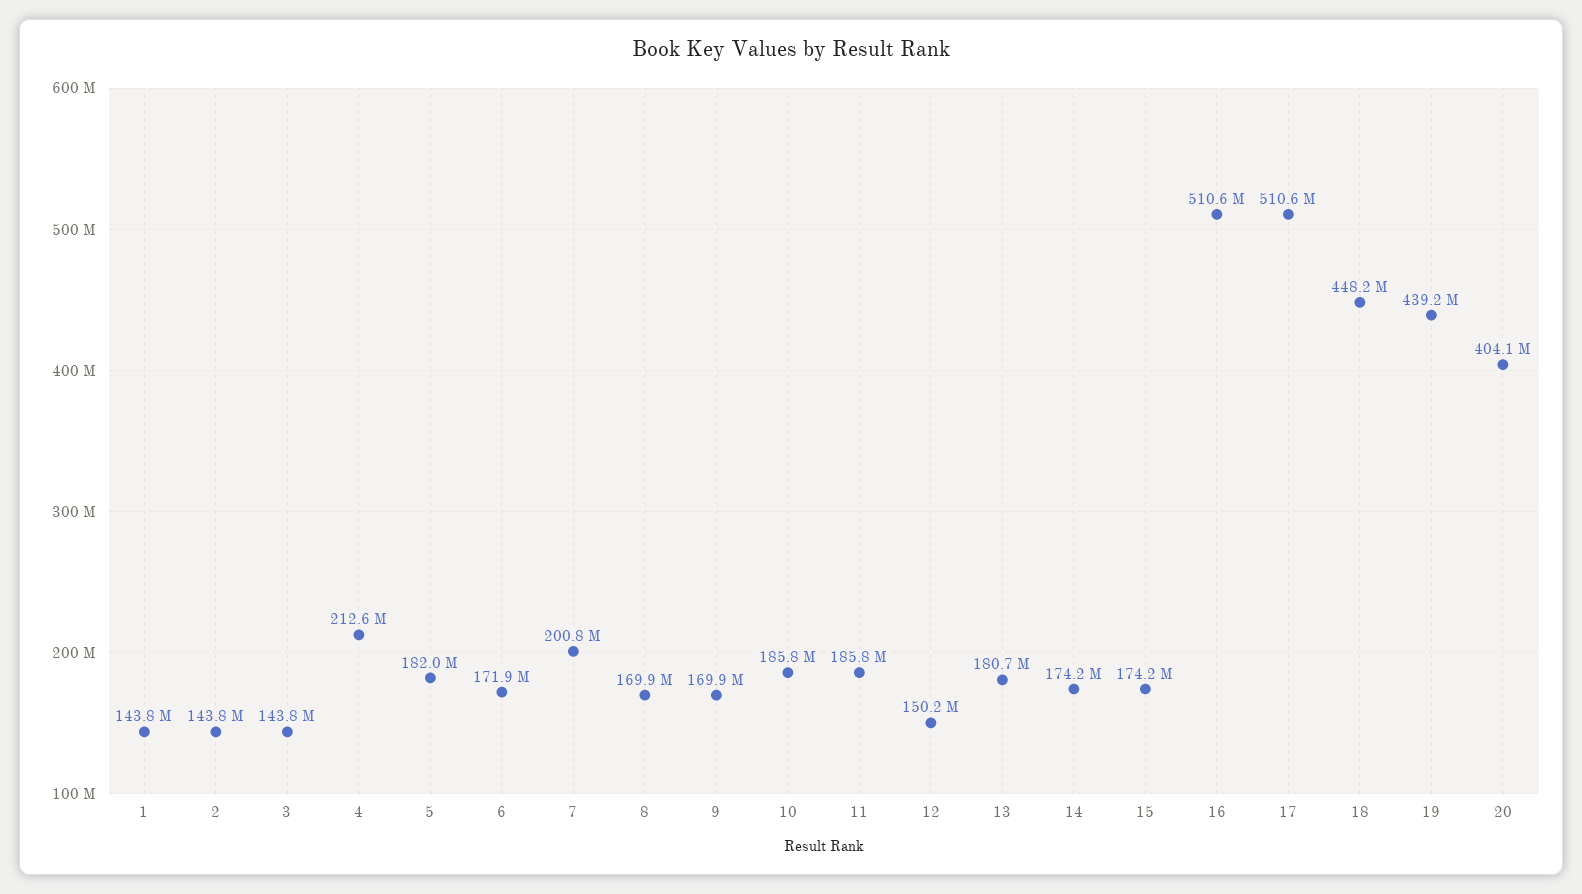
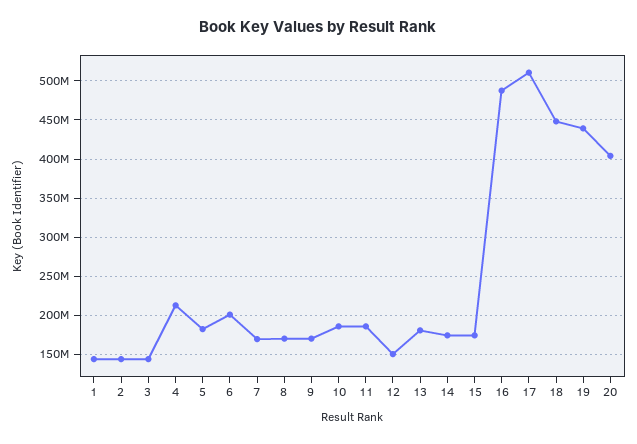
6: 171900000 -> 200000000
7: 200800000 -> 170000000
16: 510600000 -> 490000000

